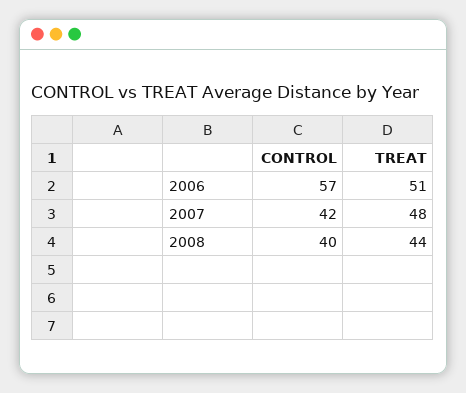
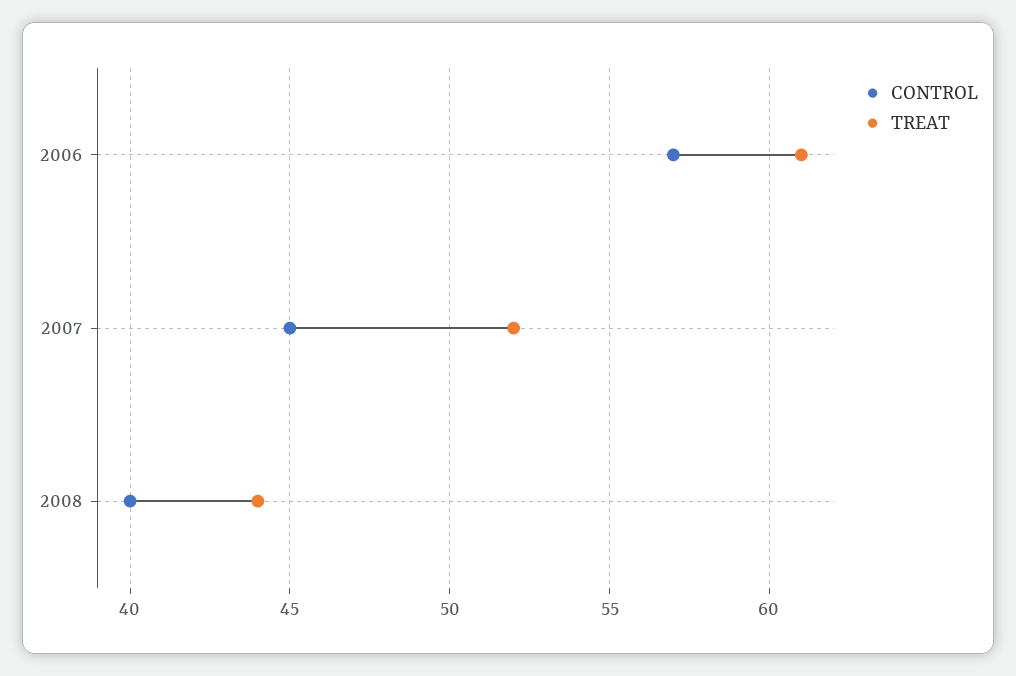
TREAT, 2006: 51 -> 61
CONTROL, 2007: 42 -> 45
TREAT, 2007: 48 -> 52

